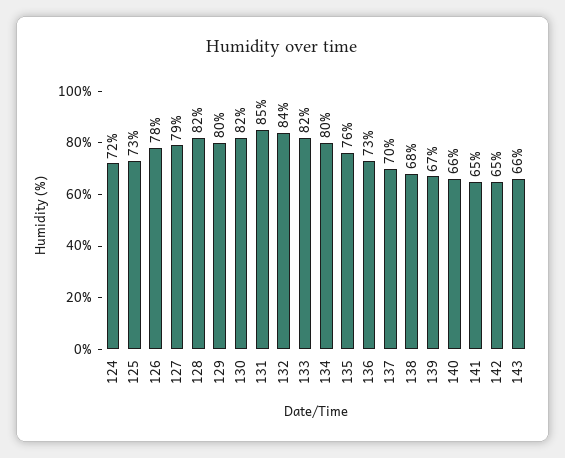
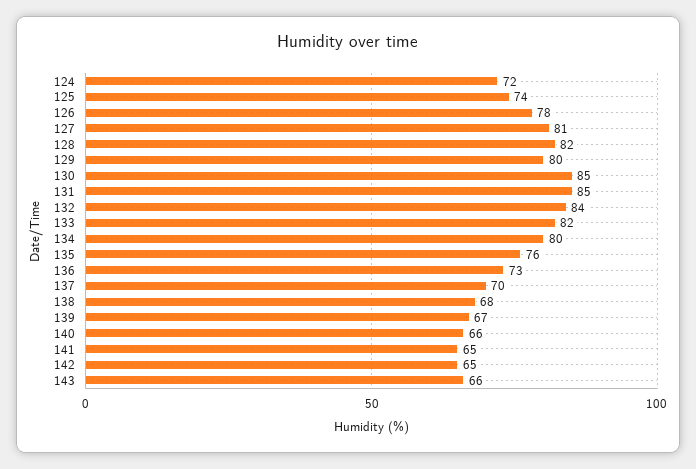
125: 73 -> 74
127: 79 -> 81
130: 82 -> 85

